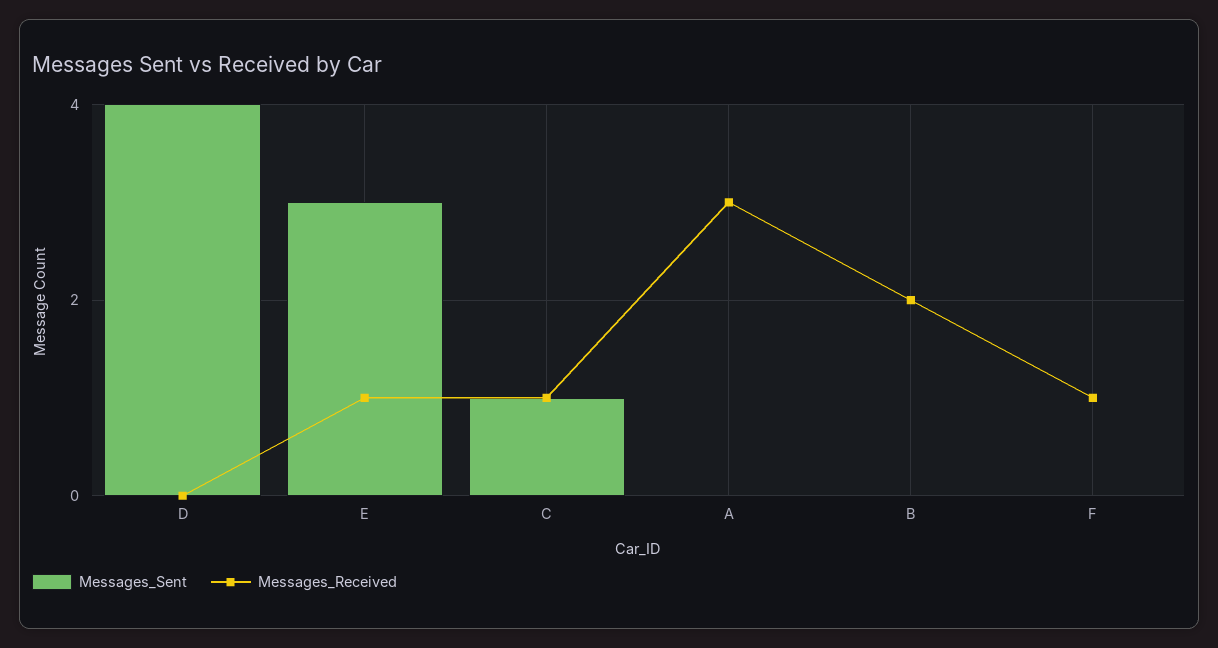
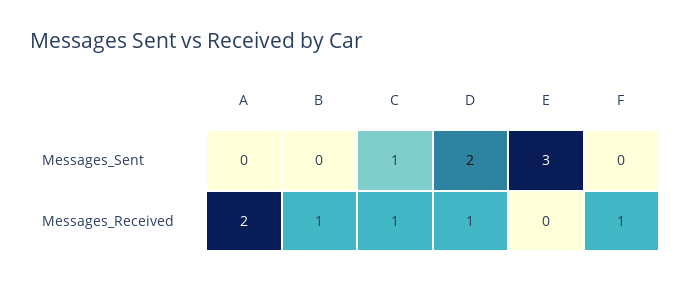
Messages_Sent, D: 4 -> 2
Messages_Received, D: 0 -> 1
Messages_Received, E: 1 -> 0
Messages_Received, A: 3 -> 2
Messages_Received, B: 2 -> 1

